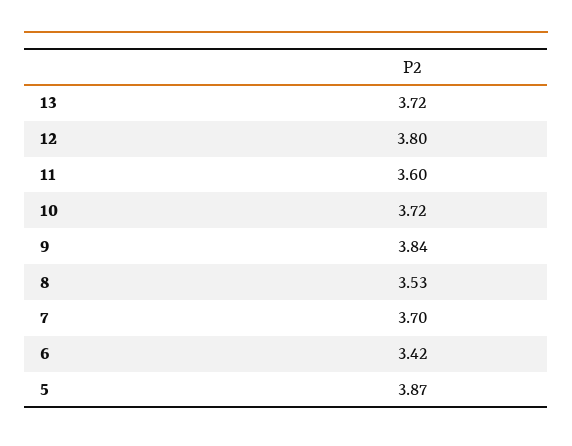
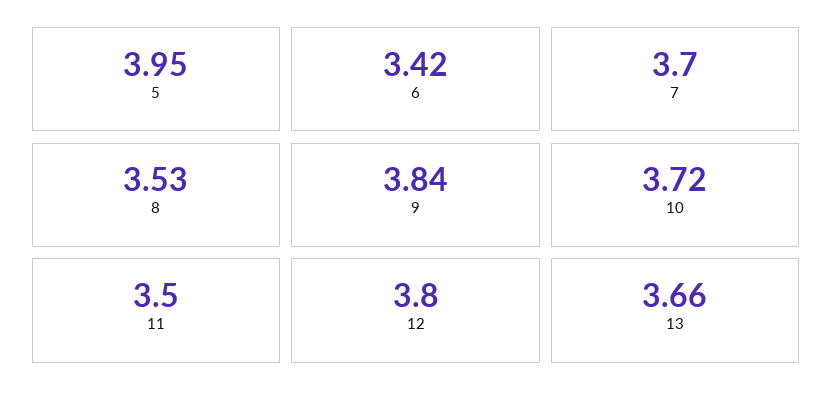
13: 3.72 -> 3.66
11: 3.6 -> 3.5
5: 3.87 -> 3.95

